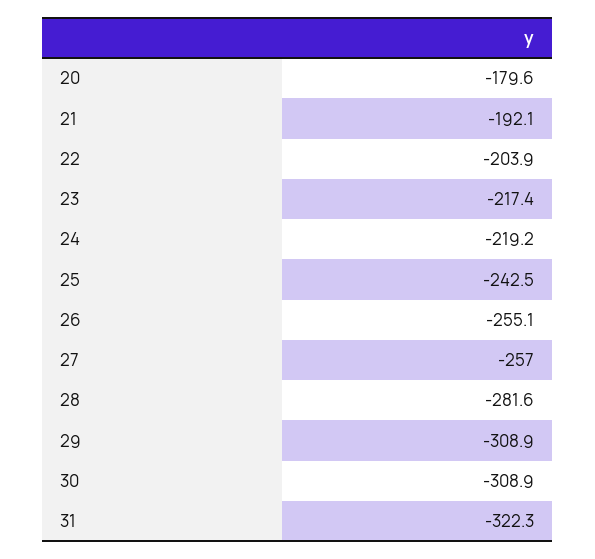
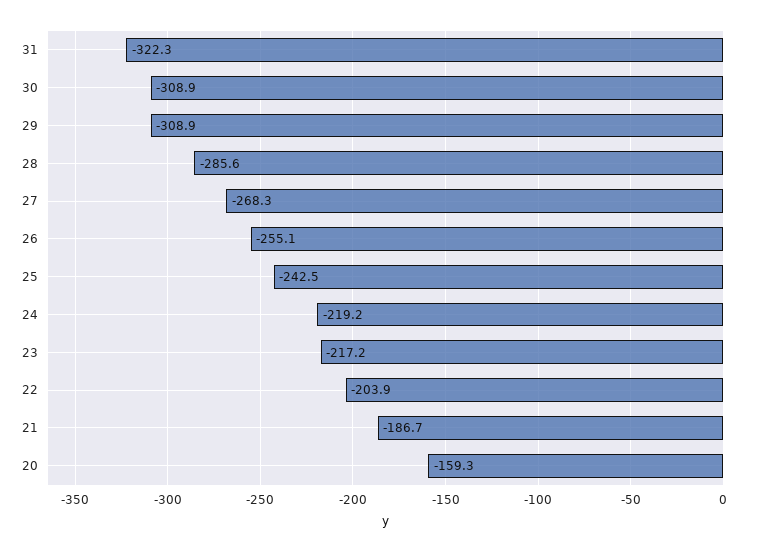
20: -179.6 -> -159.3
21: -192.1 -> -186.7
23: -217.4 -> -217.2
27: -257 -> -268.3
28: -281.6 -> -285.6

